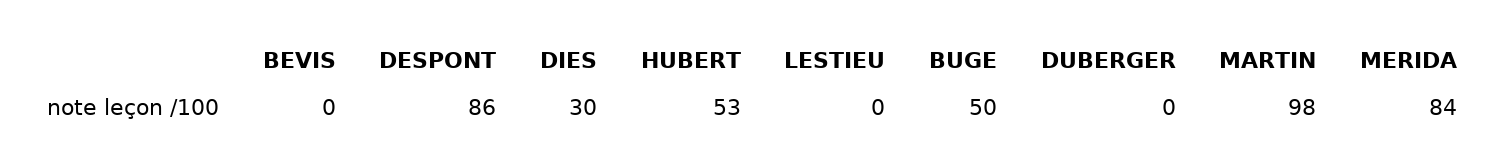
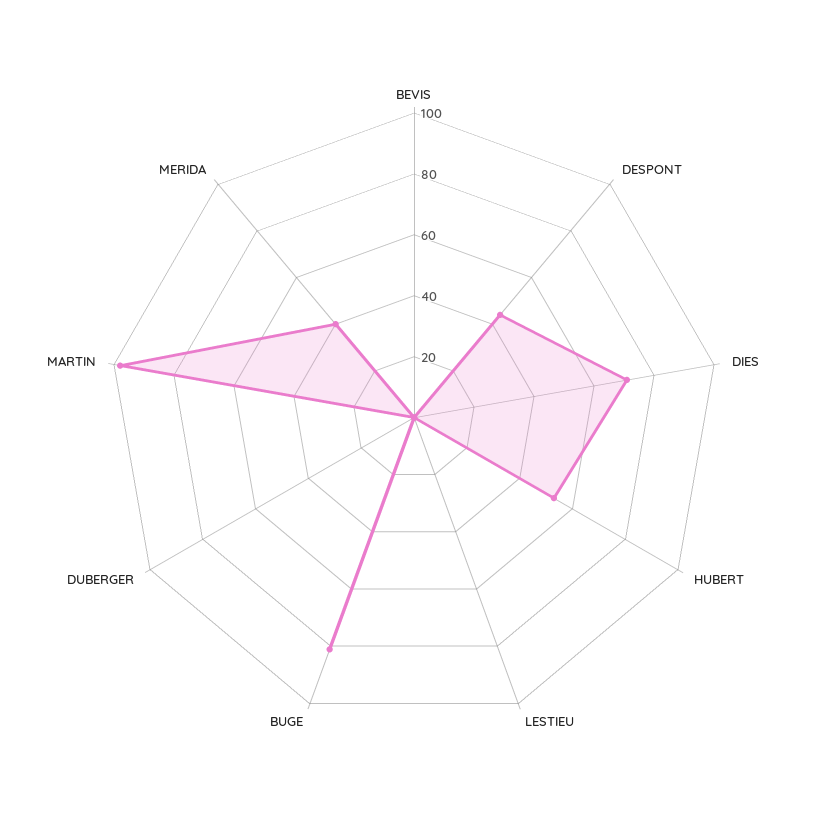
DESPONT: 86 -> 45
DIES: 30 -> 70
BUGE: 50 -> 80
MERIDA: 84 -> 40

